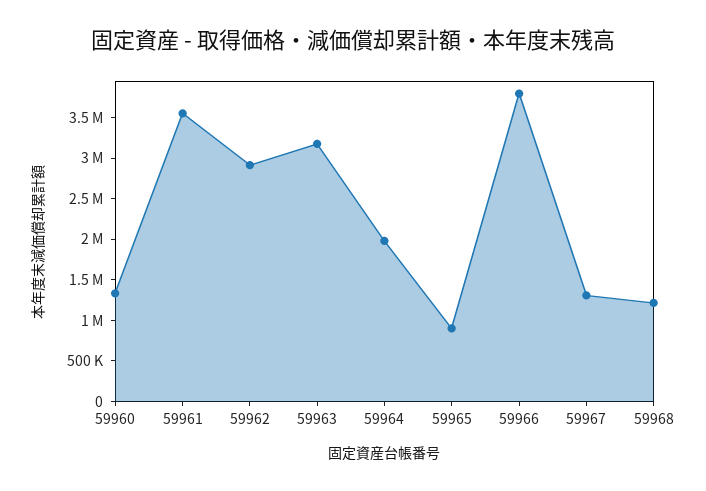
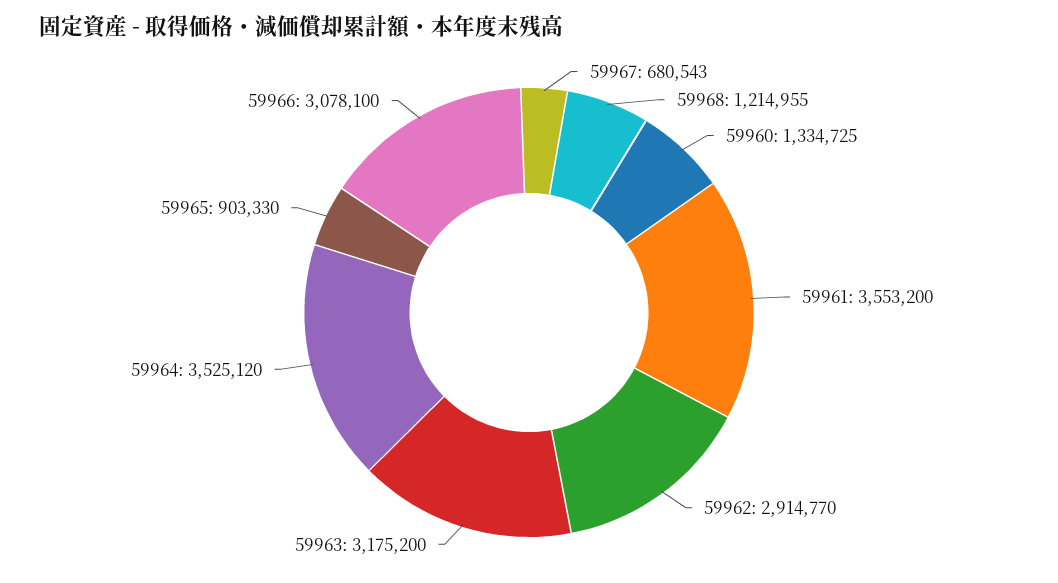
59964: 2000000 -> 3525120
59966: 3800000 -> 3078100
59967: 1300000 -> 680543

